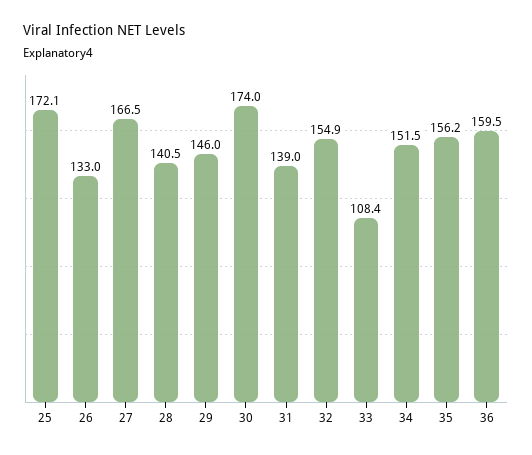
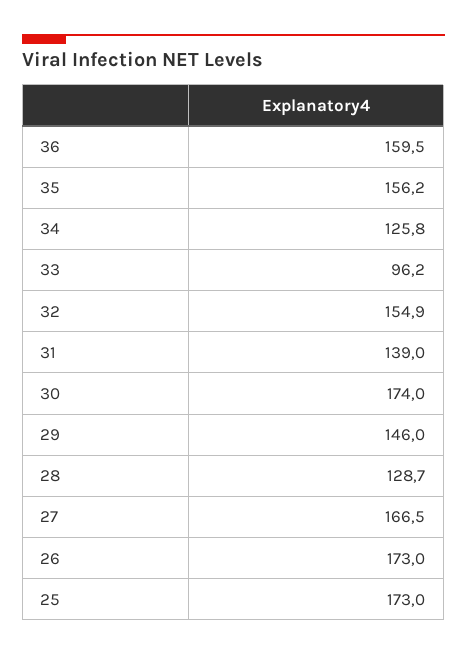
25: 172.1 -> 173
26: 133 -> 173
28: 140.5 -> 128.7
33: 108.4 -> 96.2
34: 151.5 -> 125.8

